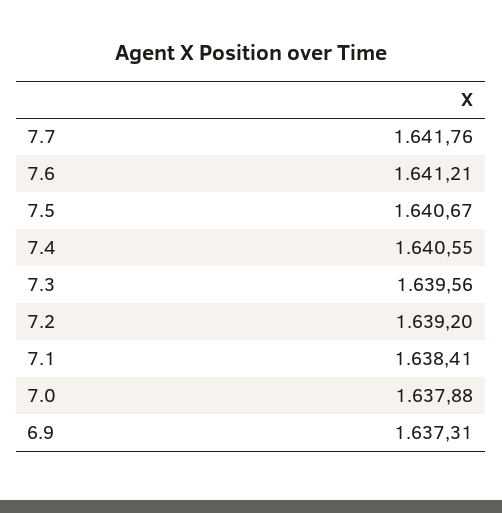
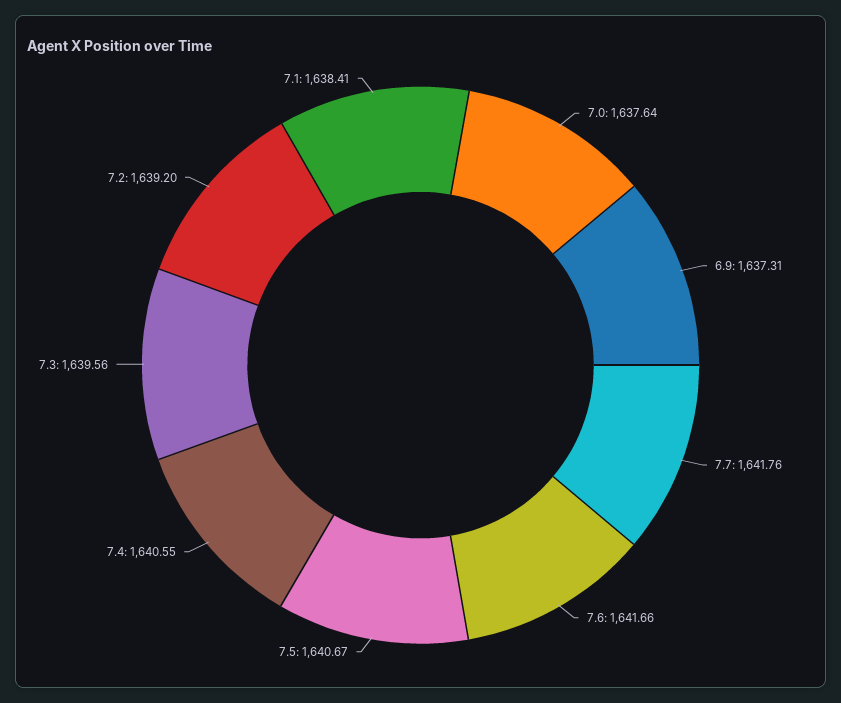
7.6: 1641.21 -> 1641.66
7.0: 1637.88 -> 1637.64

